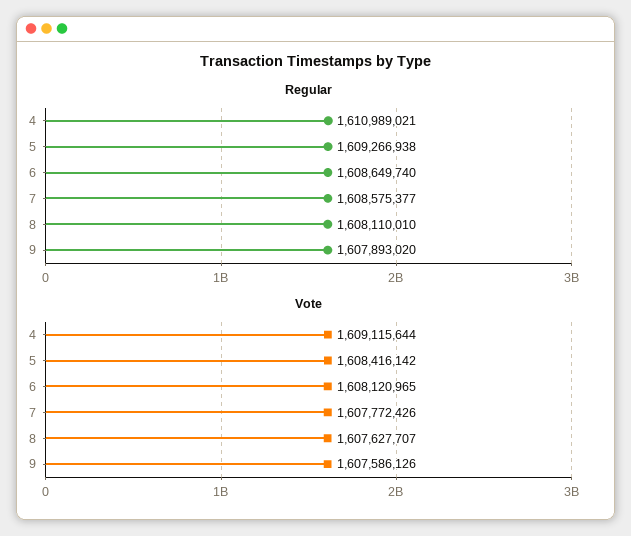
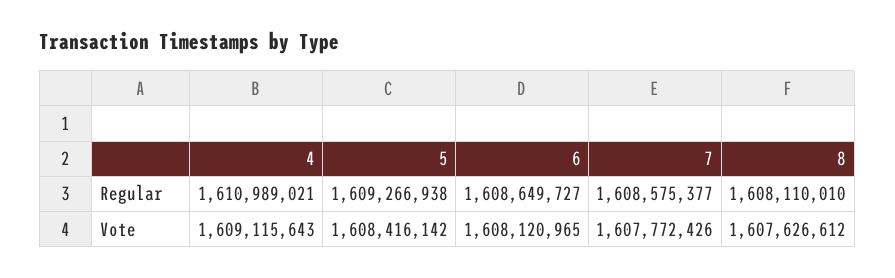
Regular, 6: 1608649740 -> 1608649727
Regular, 9: 1607893020 -> none
Vote, 4: 1609115644 -> 1609115643
Vote, 8: 1607627707 -> 1607626612
Vote, 9: 1607586126 -> none

